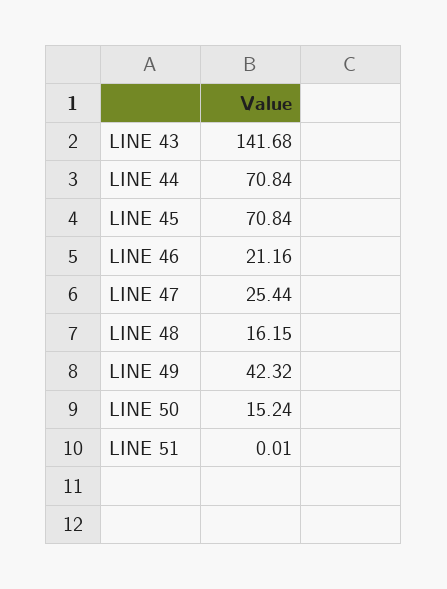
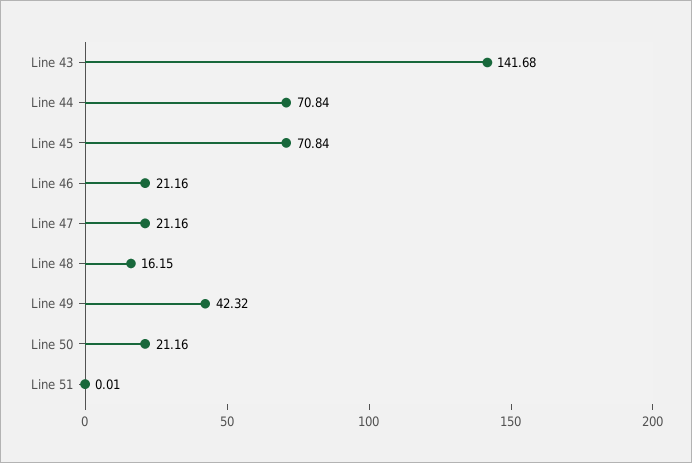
LINE 47: 25.44 -> 21.16
LINE 50: 15.24 -> 21.16

